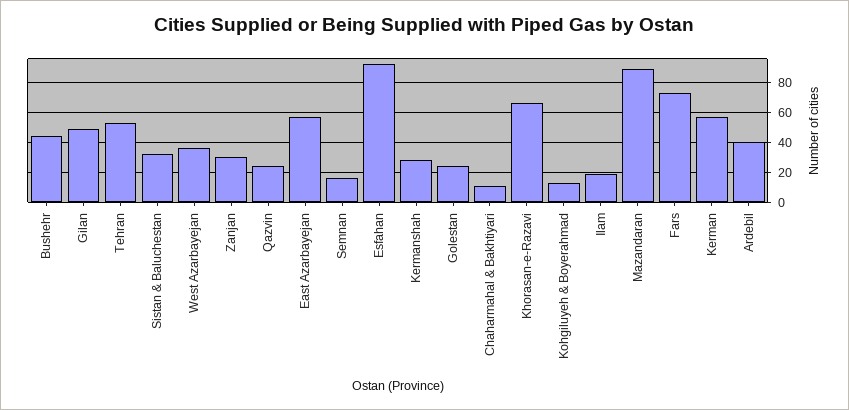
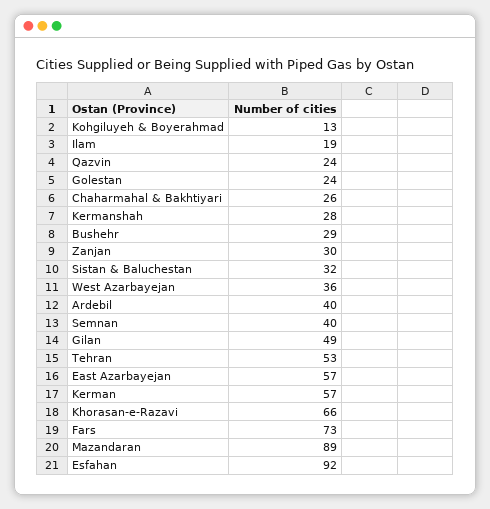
Bushehr: 45 -> 29
Semnan: 15 -> 40
Chaharmahal & Bakhtiyari: 10 -> 26

